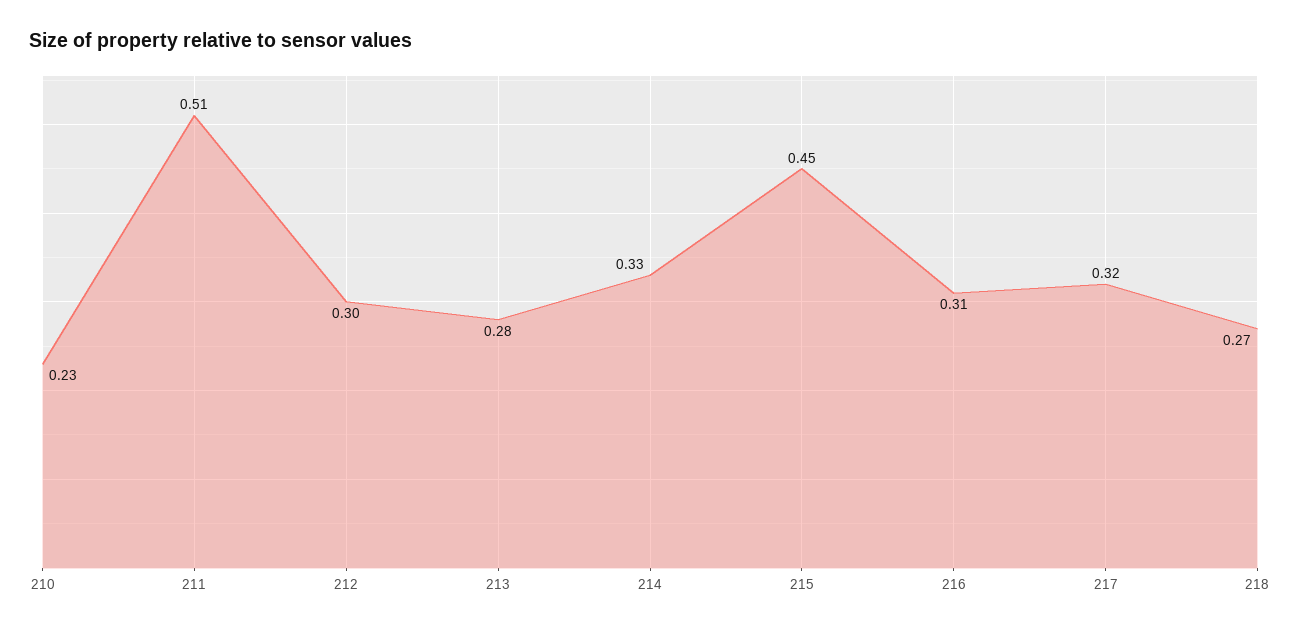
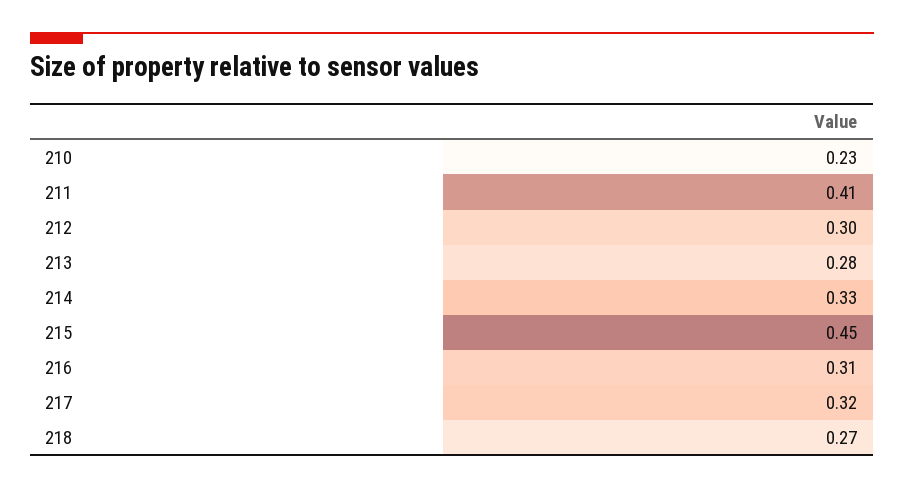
211: 0.51 -> 0.41

